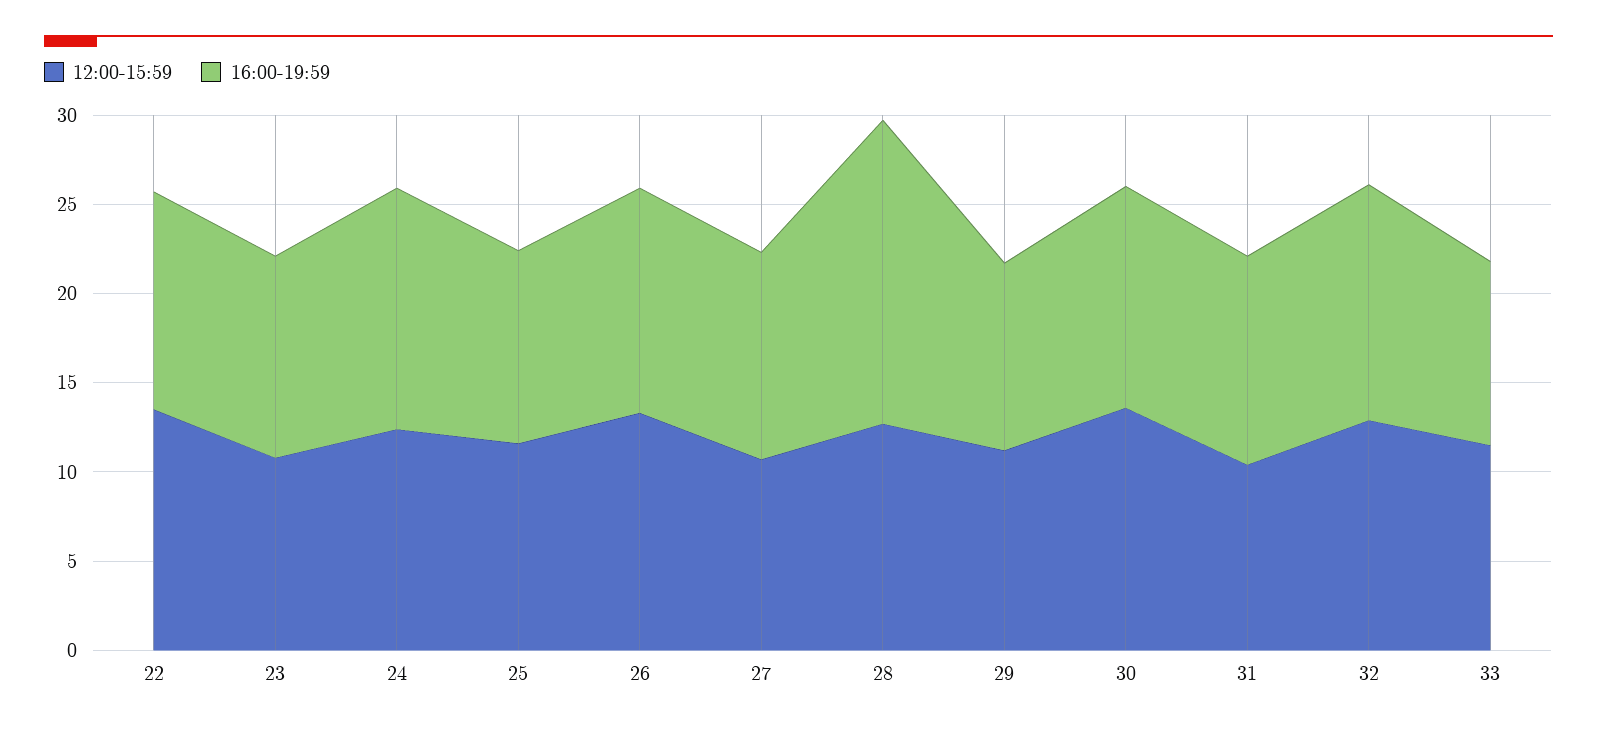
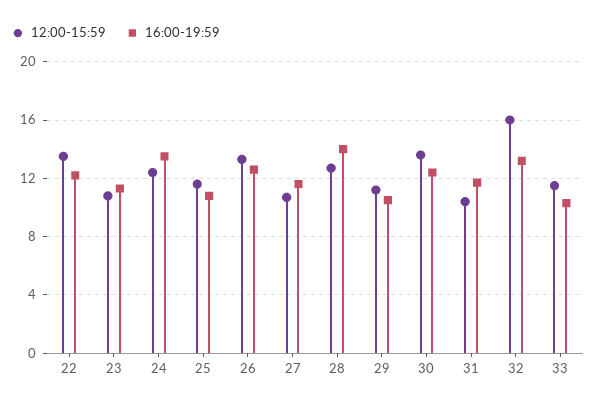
16:00-19:59, 28: 17 -> 14
12:00-15:59, 32: 13 -> 16

